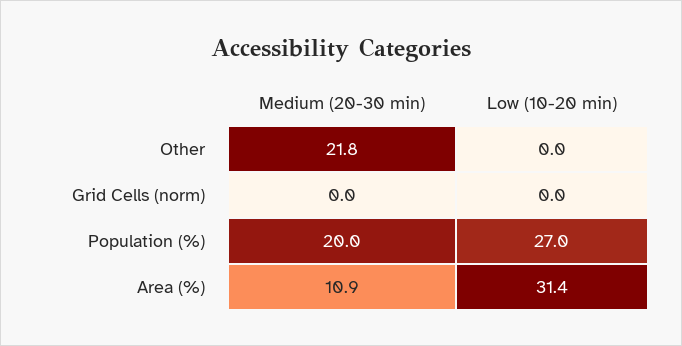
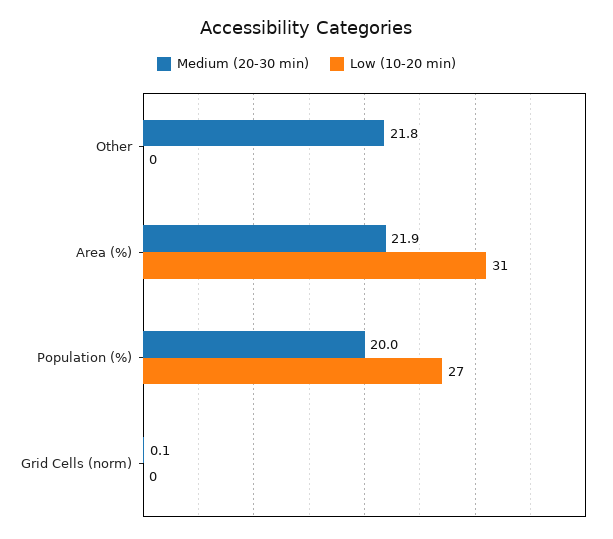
Medium (20-30 min), Grid Cells (norm): 0 -> 0.1
Medium (20-30 min), Area (%): 10.9 -> 21.9

